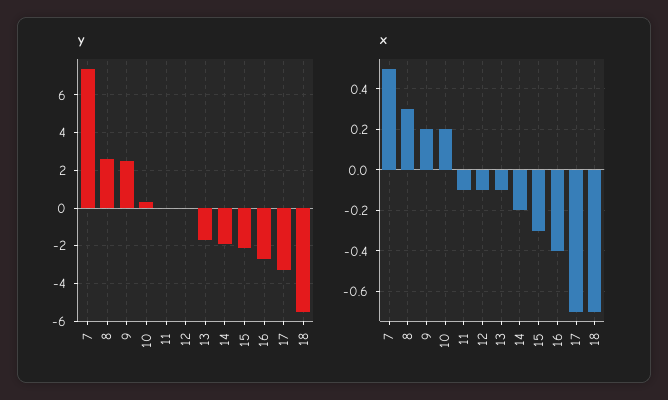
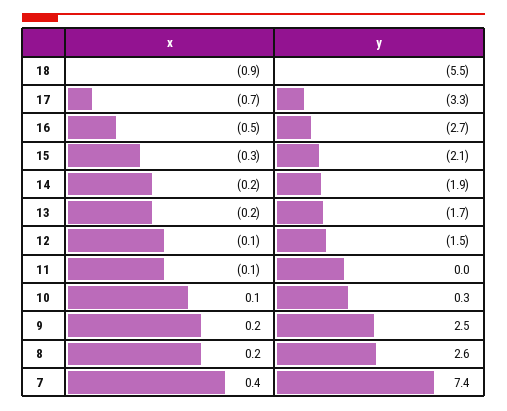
y, 12: 0 -> -1.5
x, 7: 0.5 -> 0.4
x, 8: 0.3 -> 0.2
x, 10: 0.2 -> 0.1
x, 13: -0.1 -> -0.2
x, 16: -0.4 -> -0.5
x, 18: -0.7 -> -0.9

